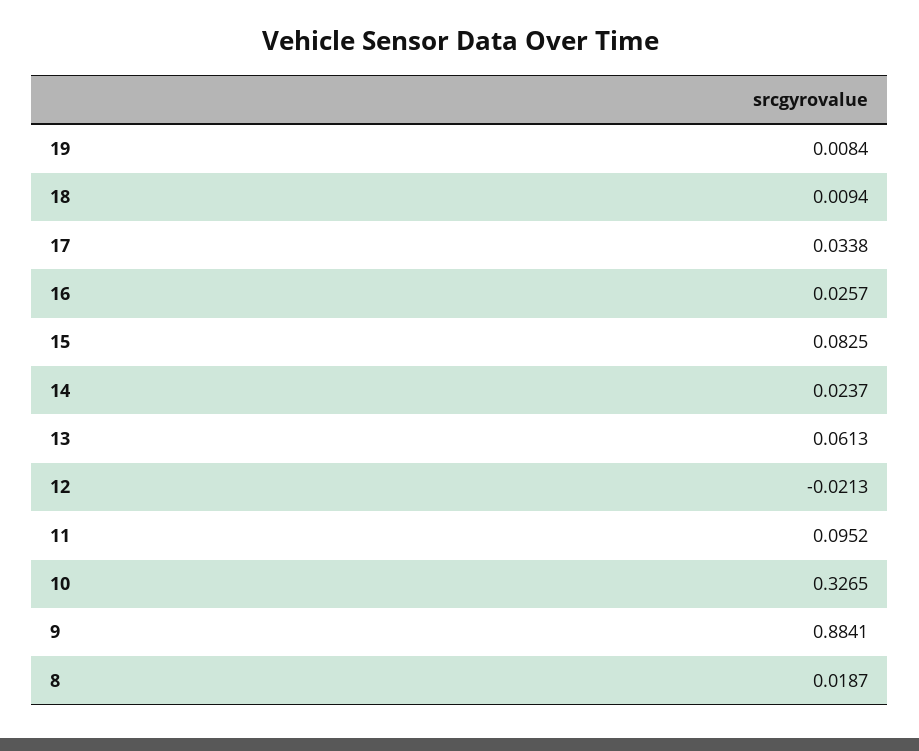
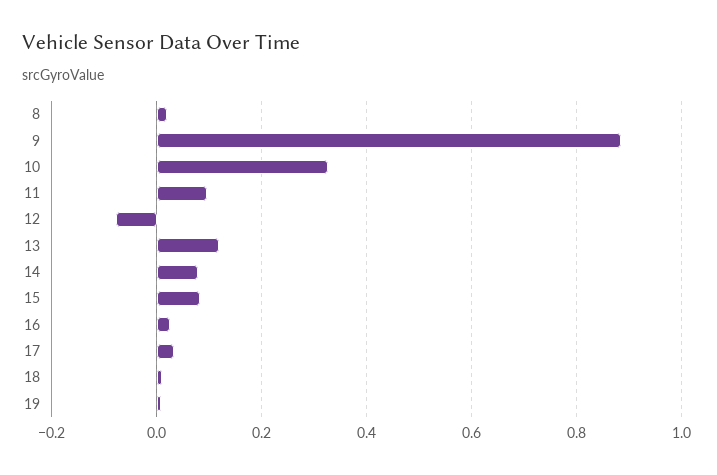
14: 0.0237 -> 0.08
13: 0.0613 -> 0.12
12: -0.0213 -> -0.08

